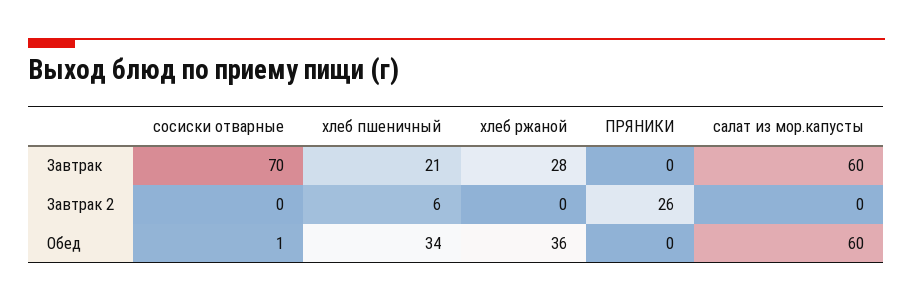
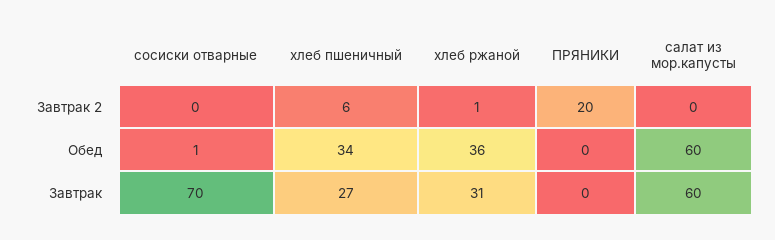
хлеб пшеничный, Завтрак: 21 -> 27
хлеб ржаной, Завтрак: 28 -> 31
хлеб ржаной, Завтрак 2: 0 -> 1
ПРЯНИКИ, Завтрак 2: 26 -> 20

